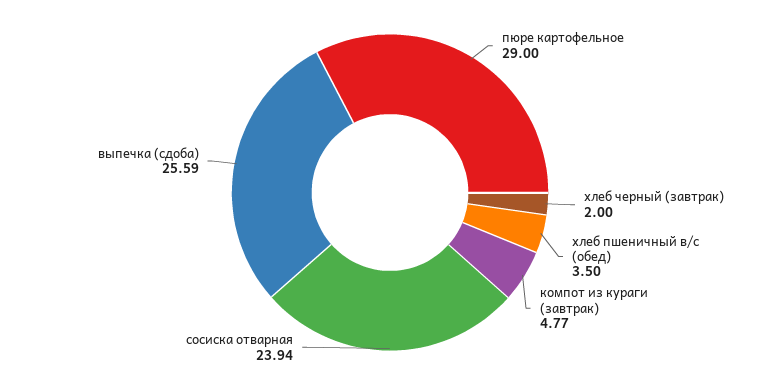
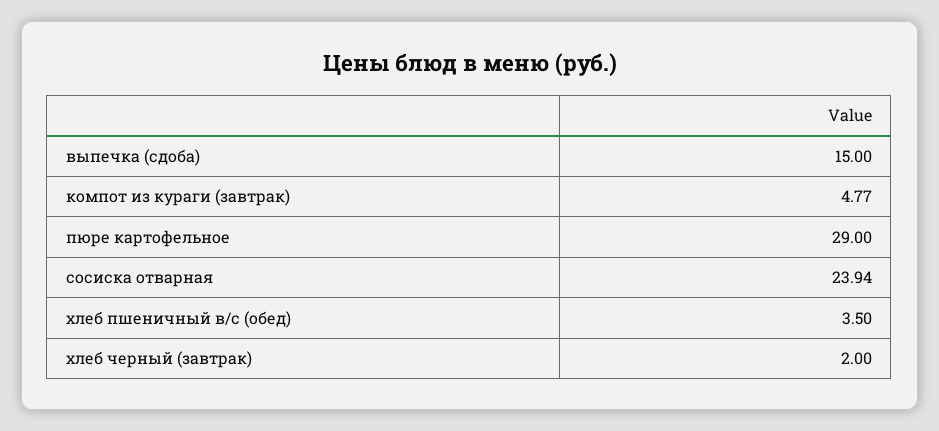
выпечка (сдоба): 25.59 -> 15

